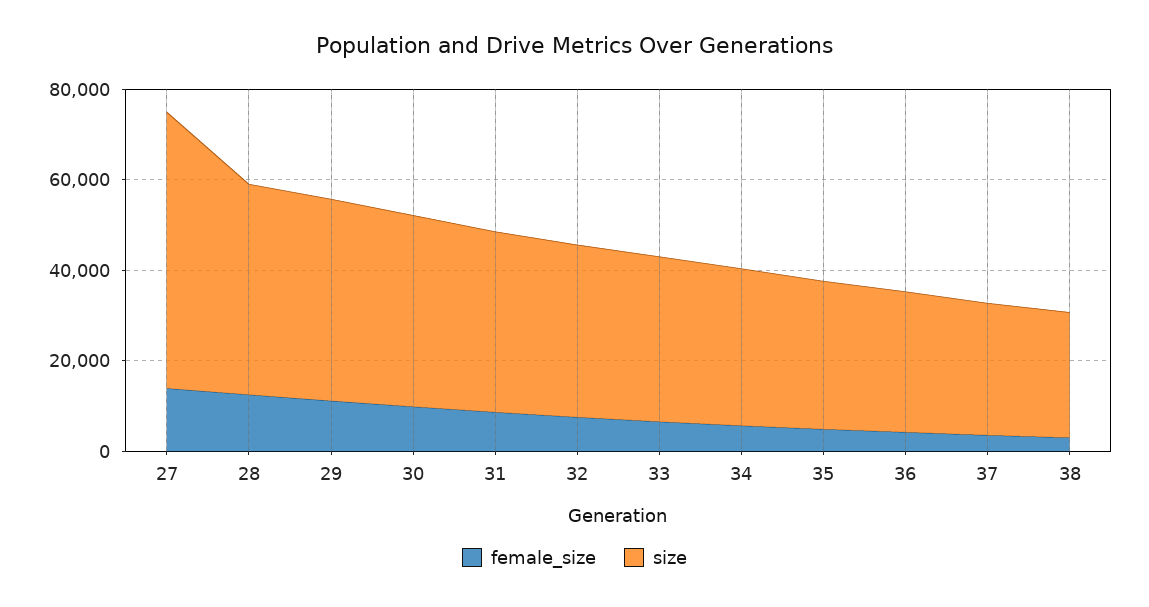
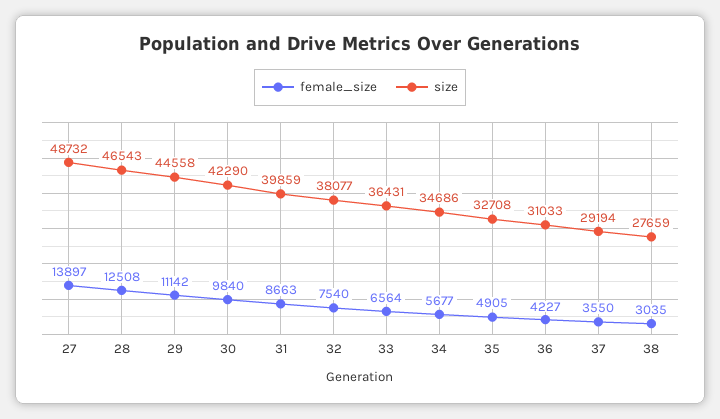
size, 27: 60000 -> 48732

